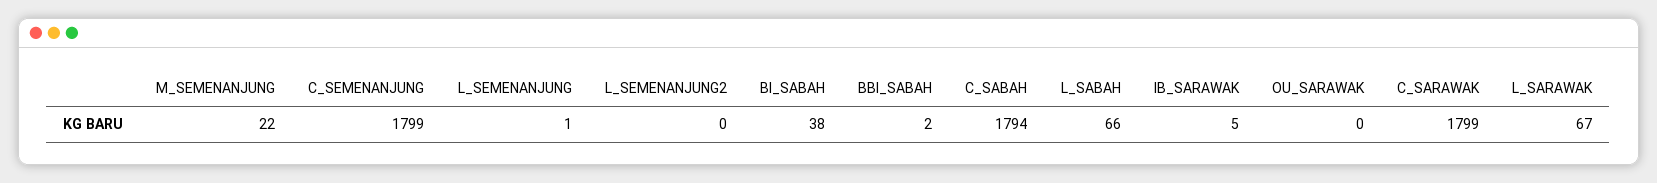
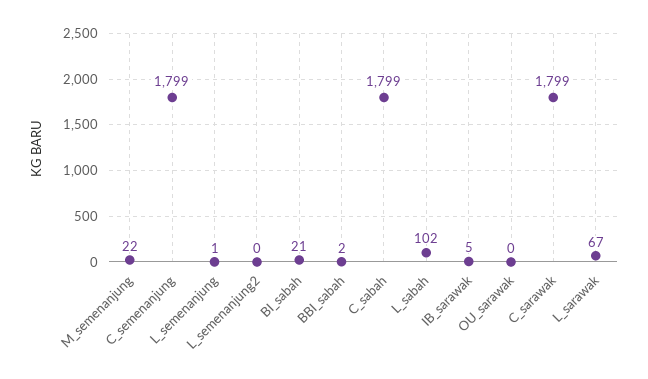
BI_SABAH: 38 -> 21
C_SABAH: 1794 -> 1799
L_SABAH: 66 -> 102

